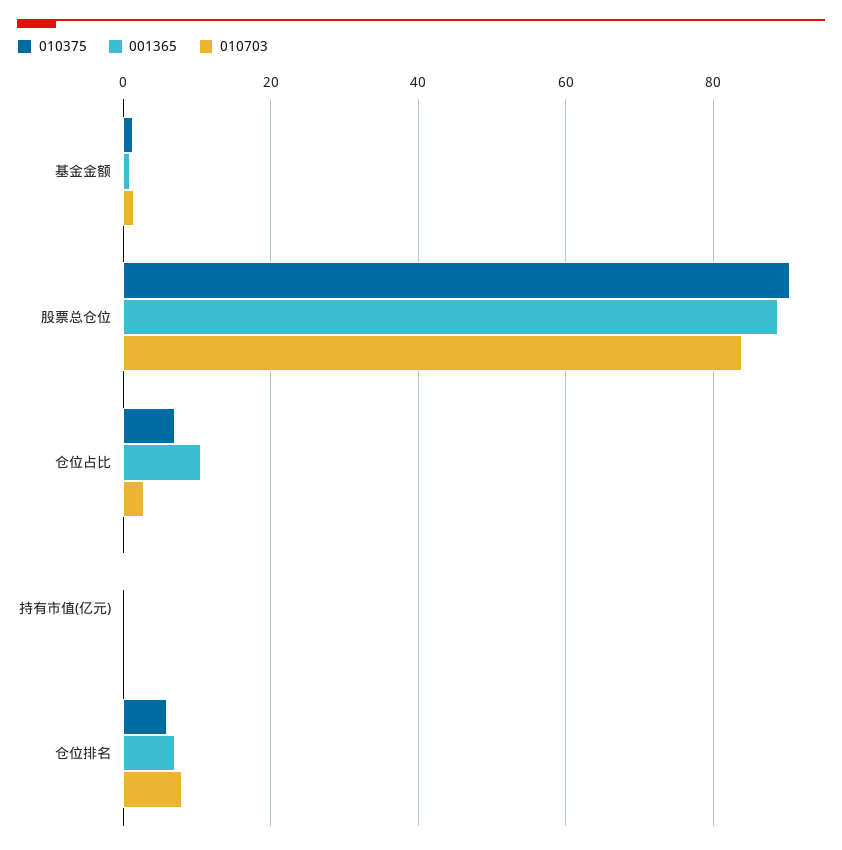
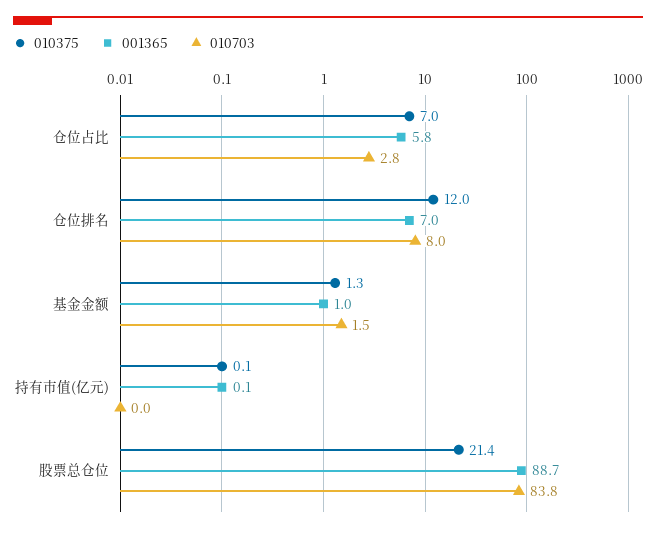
010375, 股票总仓位: 90 -> 21.4
001365, 仓位占比: 10 -> 5.8
010375, 仓位排名: 6 -> 12

